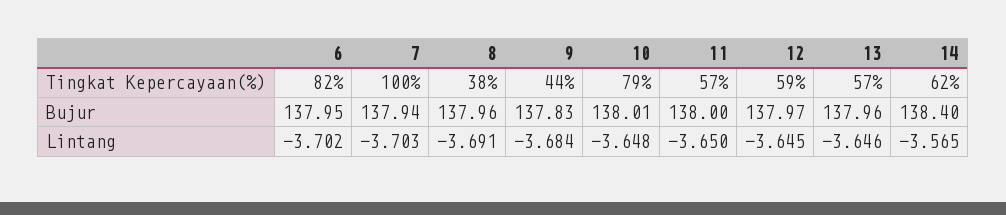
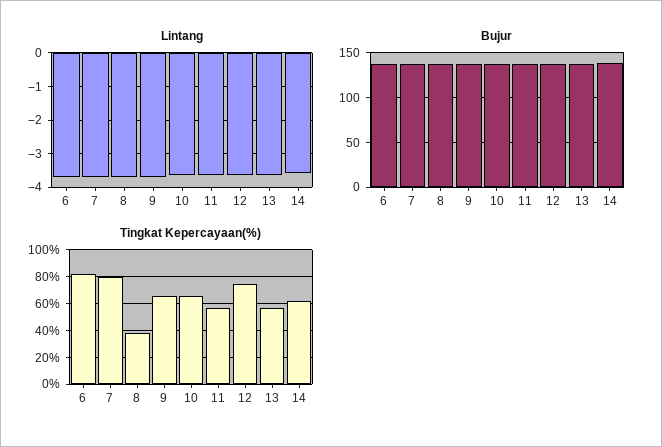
Tingkat Kepercayaan(%), 7: 100 -> 80
Tingkat Kepercayaan(%), 9: 44 -> 65
Tingkat Kepercayaan(%), 10: 79 -> 65
Tingkat Kepercayaan(%), 12: 59 -> 75

